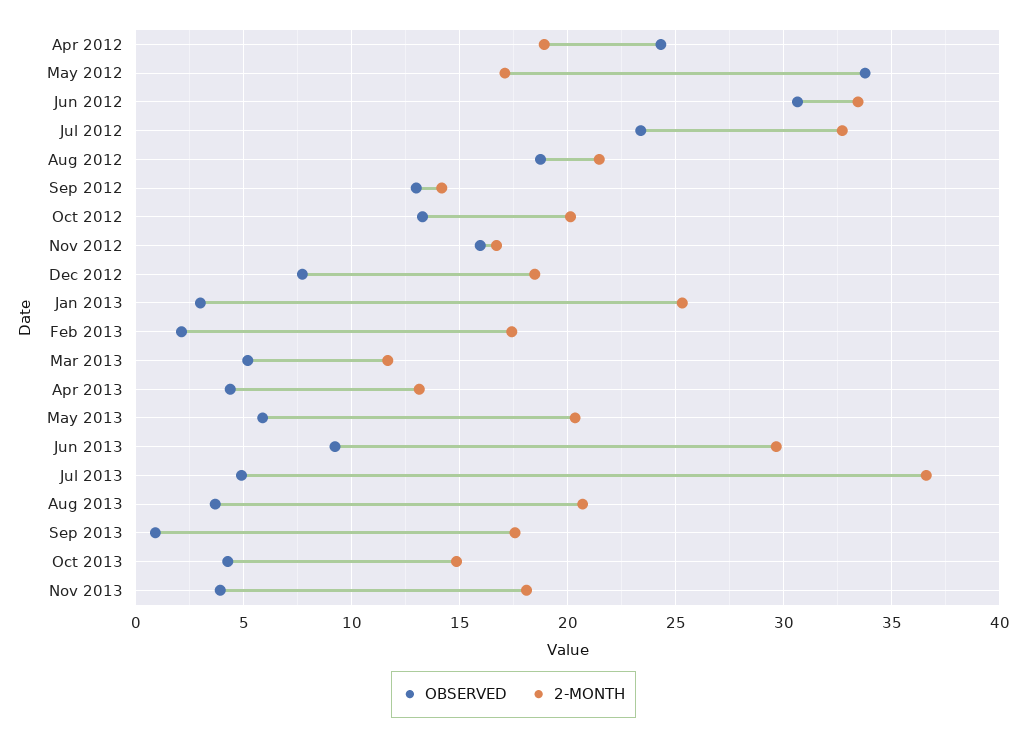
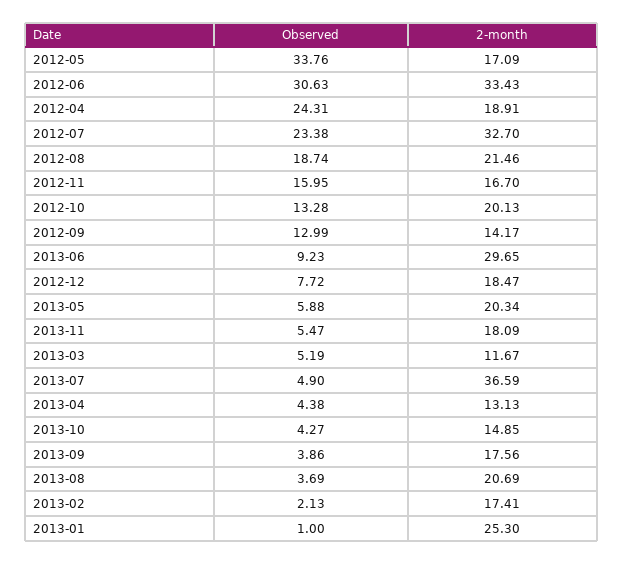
OBSERVED, Jan 2013: 3 -> 1
OBSERVED, Sep 2013: 1 -> 3.86
OBSERVED, Nov 2013: 4 -> 5.47

